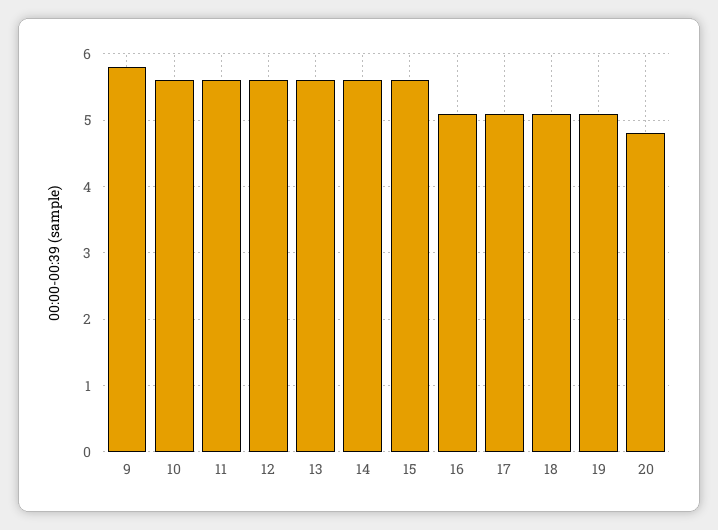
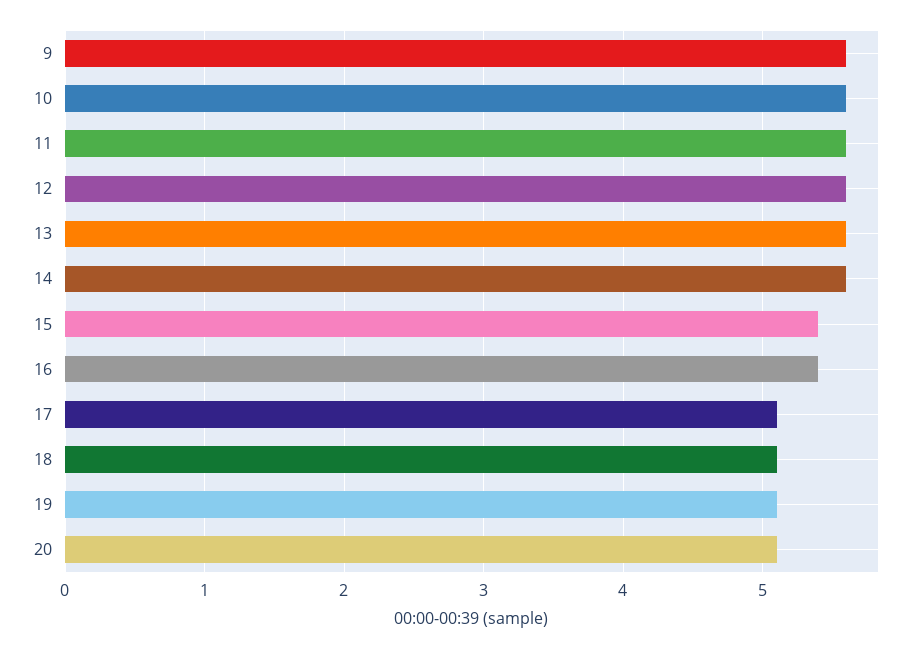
9: 5.8 -> 5.6
15: 5.6 -> 5.4
16: 5.1 -> 5.4
20: 4.8 -> 5.1

